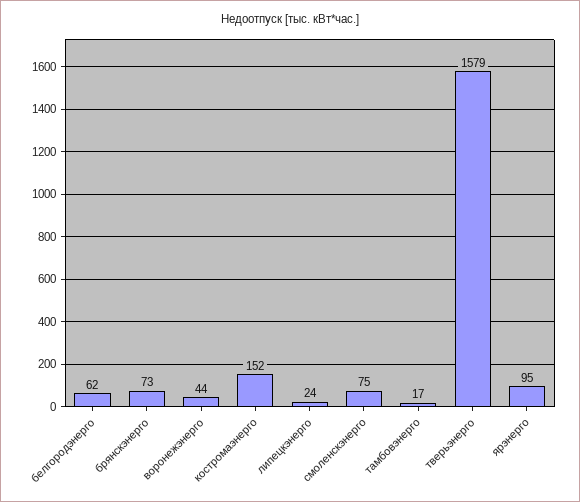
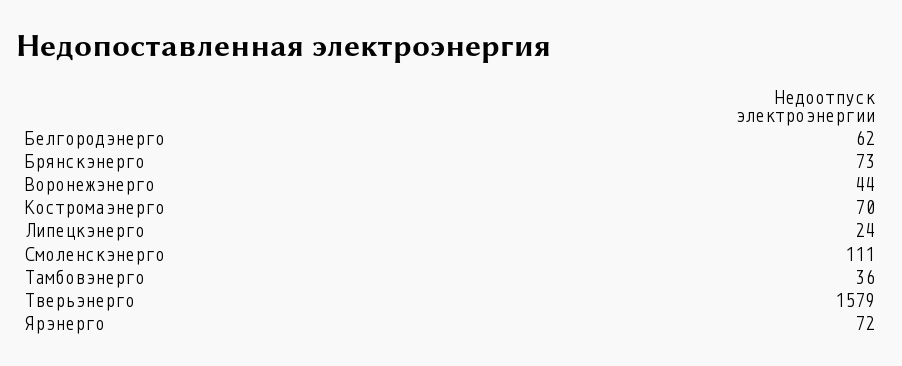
костромаэнерго: 152 -> 70
смоленскэнерго: 75 -> 111
тамбовэнерго: 17 -> 36
ярэнерго: 95 -> 72

